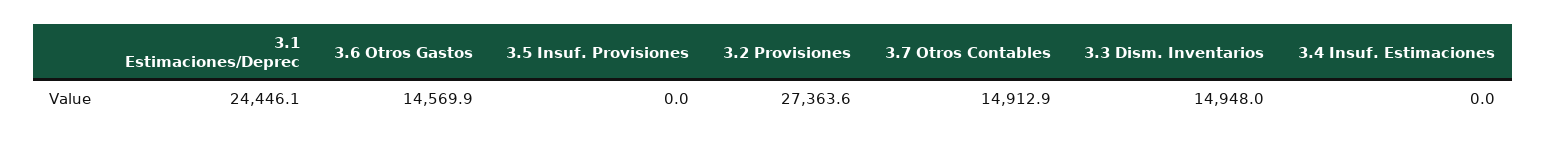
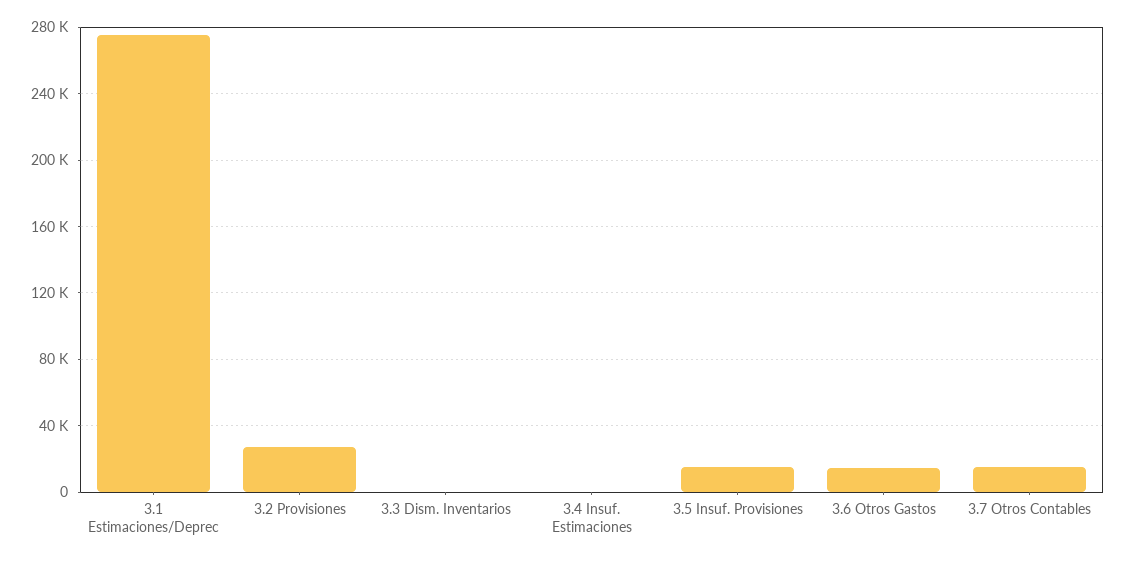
3.1 Estimaciones/Deprec: 24446.1 -> 275000
3.5 Insuf. Provisiones: 0 -> 15000
3.3 Dism. Inventarios: 14948 -> 0

